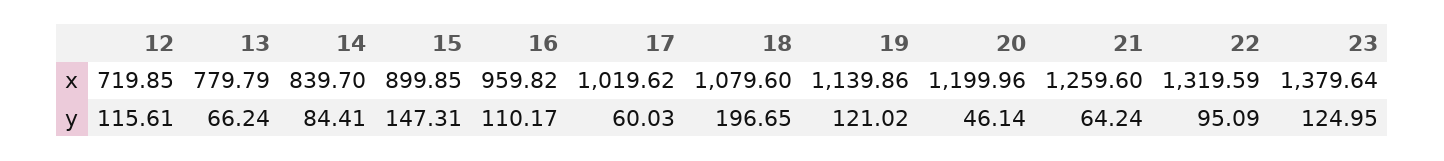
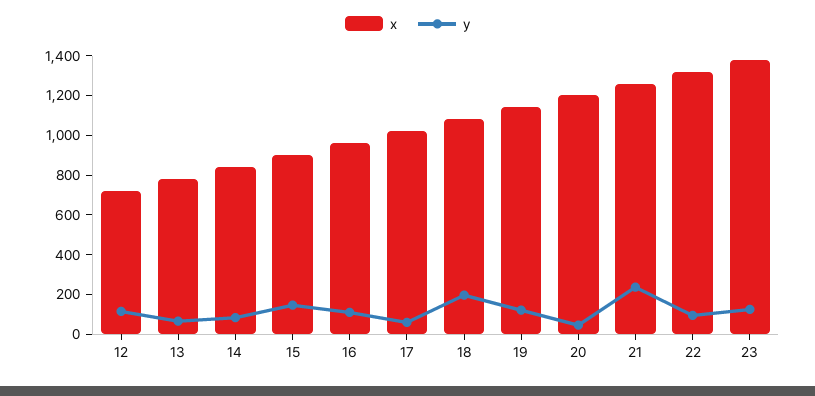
y, 21: 64.24 -> 250

